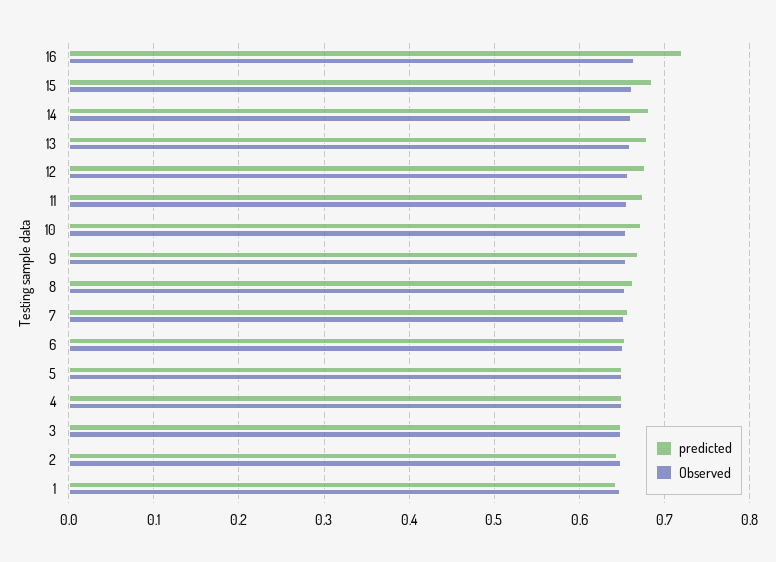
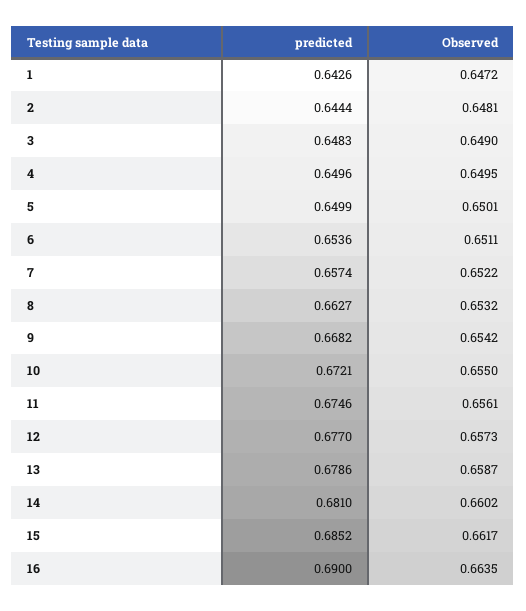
predicted, 16: 0.72 -> 0.69

